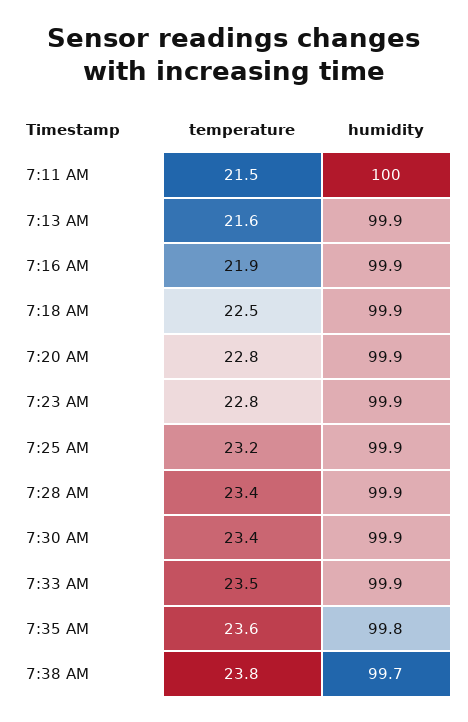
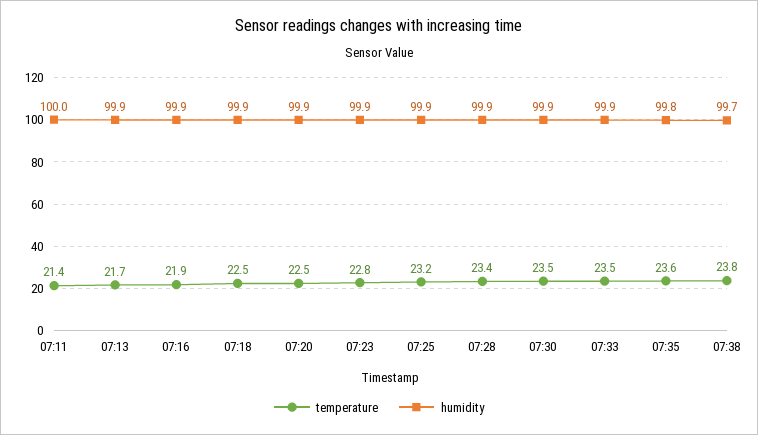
temperature, 7:11 AM: 21.5 -> 21.4
temperature, 7:13 AM: 21.6 -> 21.7
temperature, 7:20 AM: 22.8 -> 22.5
temperature, 7:30 AM: 23.4 -> 23.5

